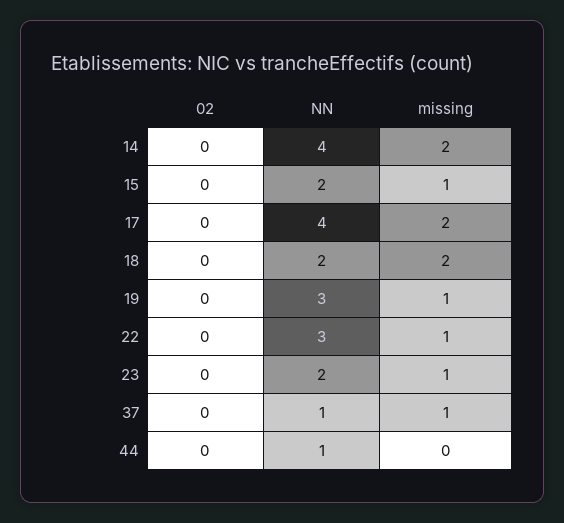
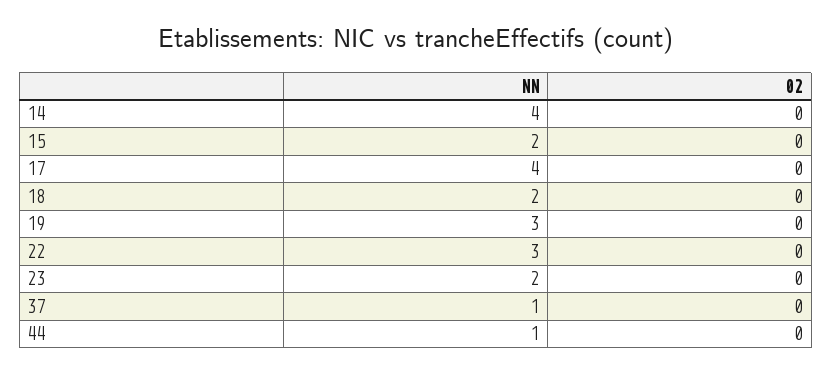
missing, 14: 2 -> none
missing, 15: 1 -> none
missing, 17: 2 -> none
missing, 18: 2 -> none
missing, 19: 1 -> none
missing, 22: 1 -> none
missing, 23: 1 -> none
missing, 37: 1 -> none
missing, 44: 0 -> none

